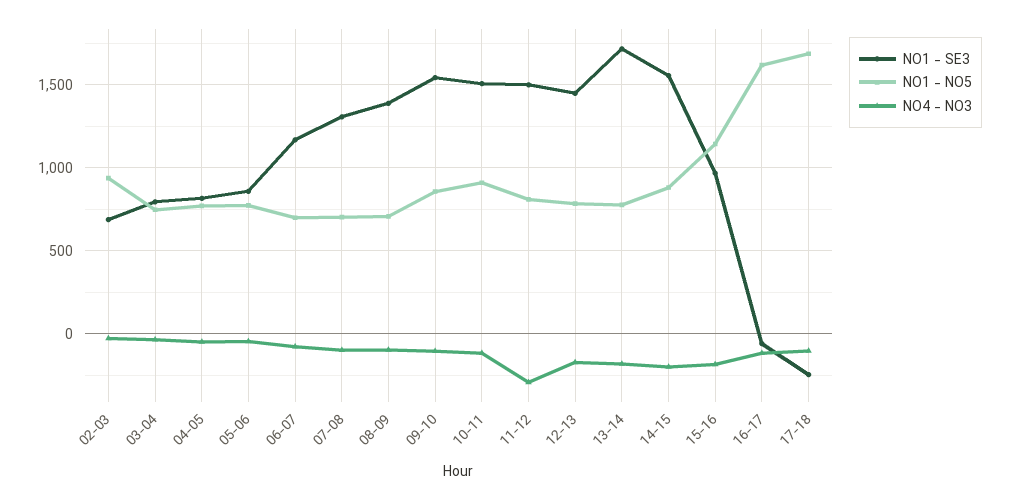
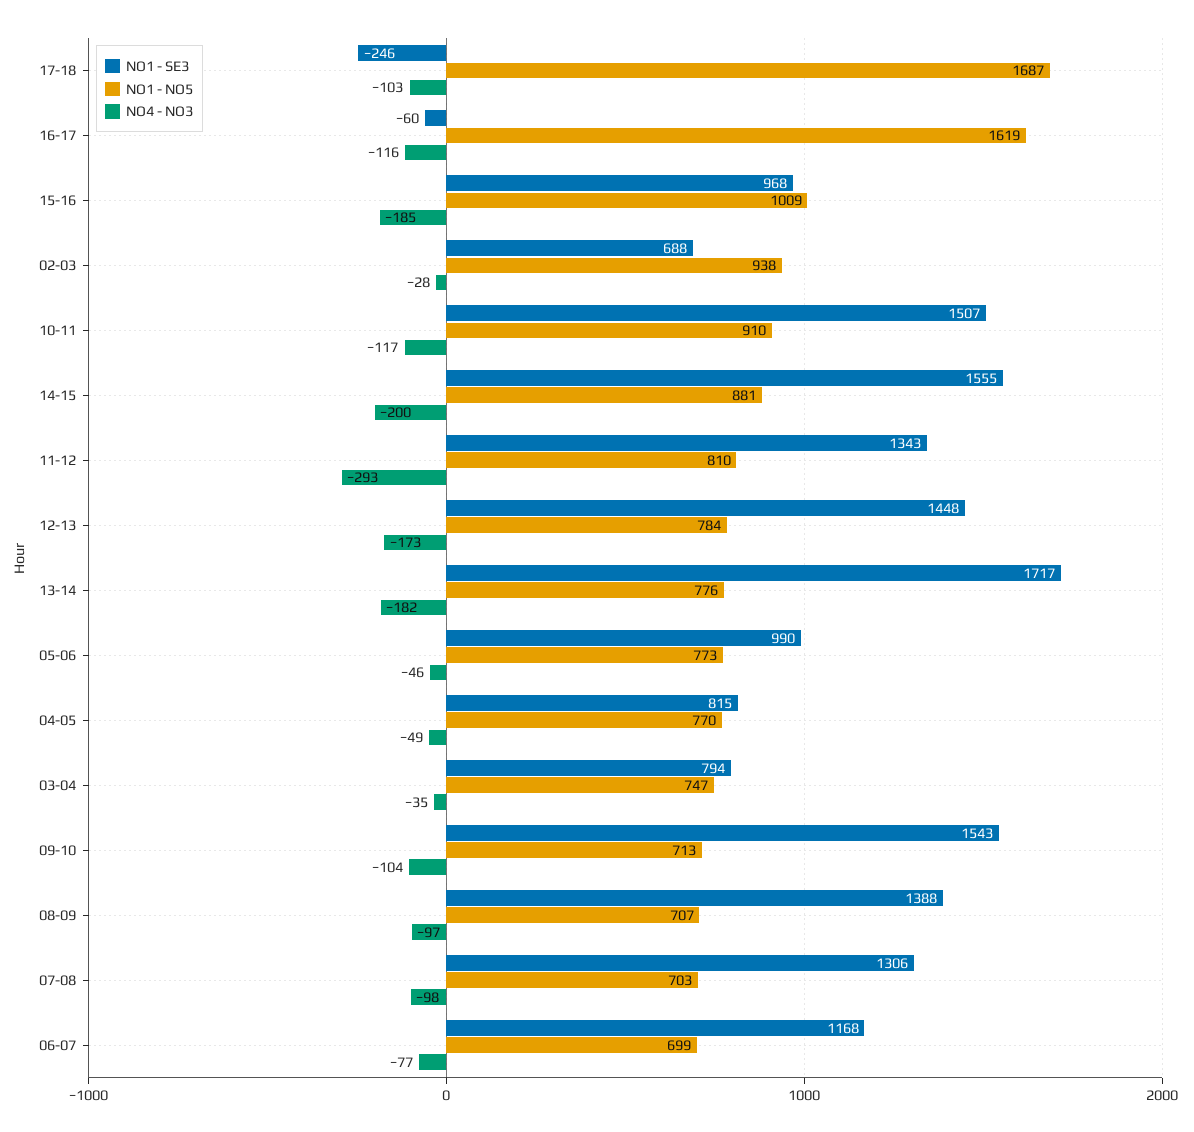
NO1 - SE3, 05-06: 850 -> 990
NO1 - NO5, 09-10: 850 -> 713
NO1 - SE3, 11-12: 1500 -> 1343
NO1 - NO5, 15-16: 1150 -> 1009

